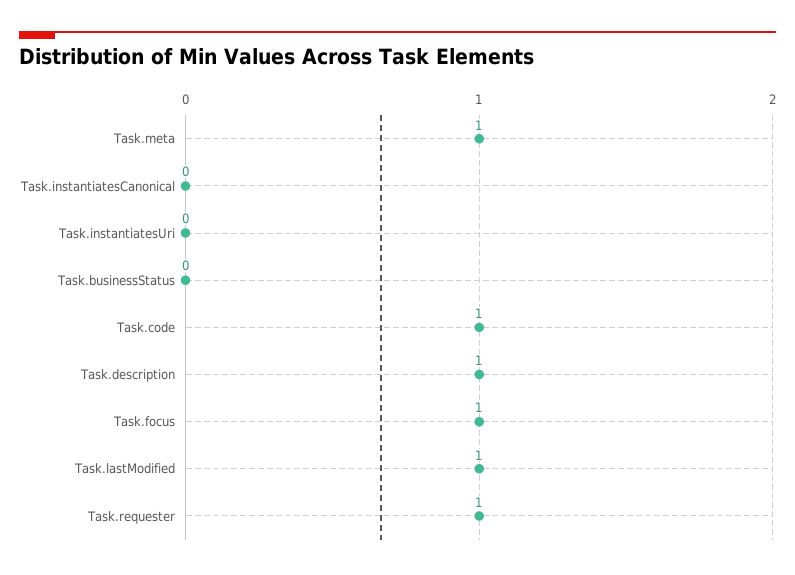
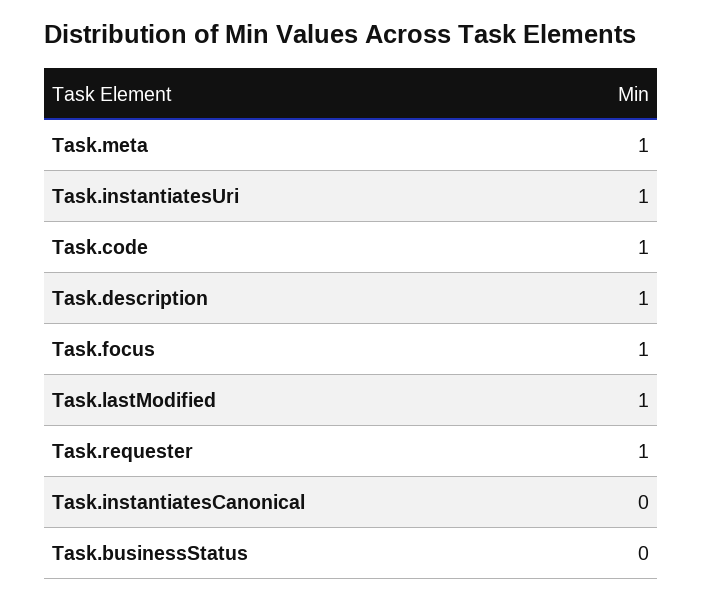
Task.instantiatesUri: 0 -> 1

